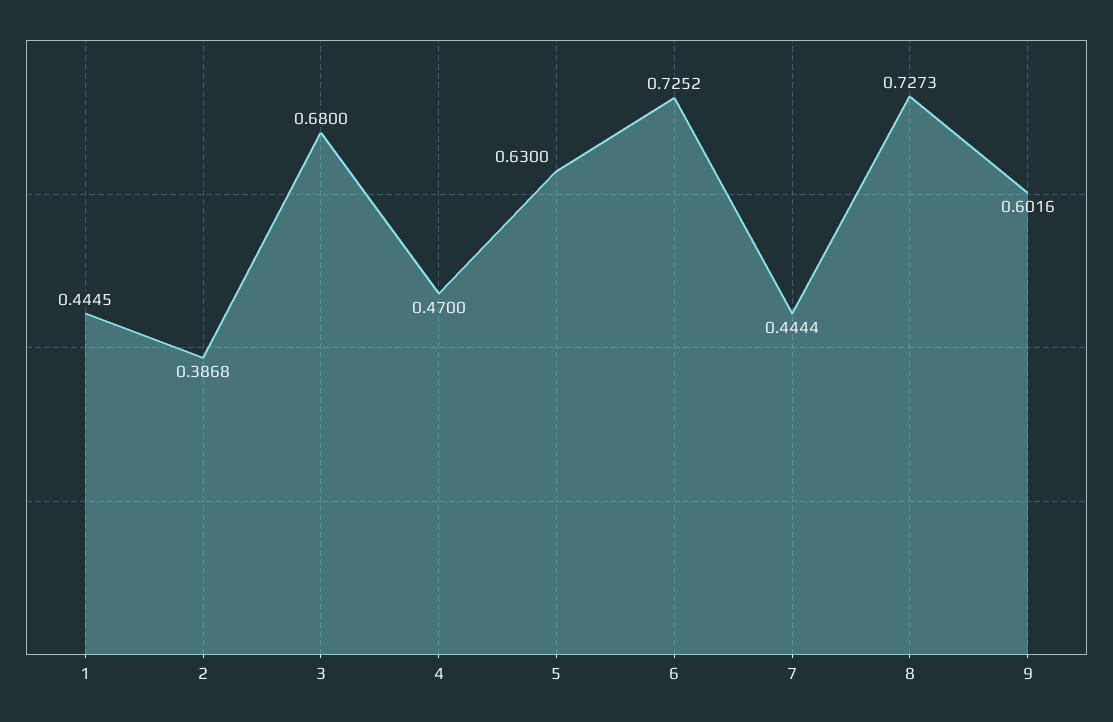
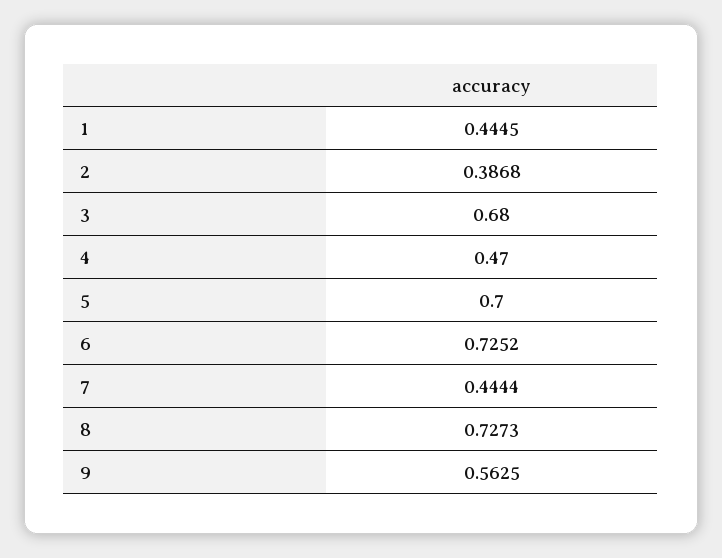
5: 0.63 -> 0.7
9: 0.6016 -> 0.5625

